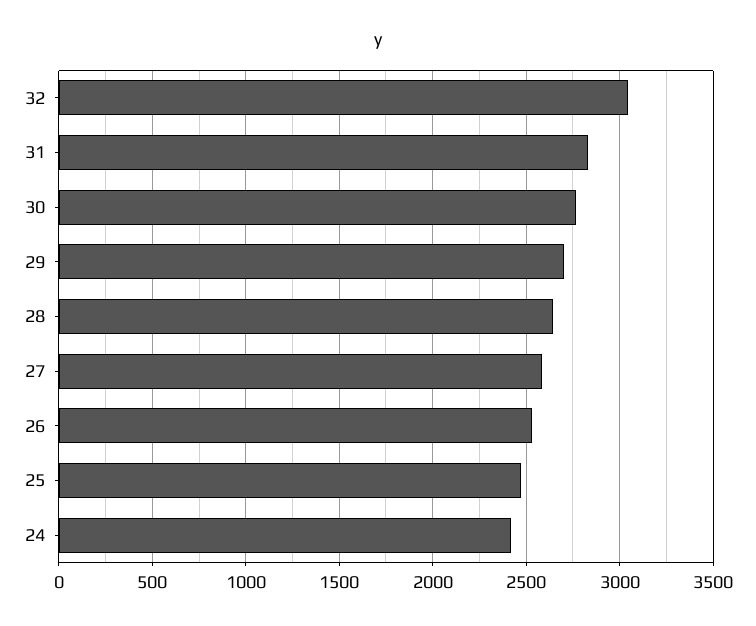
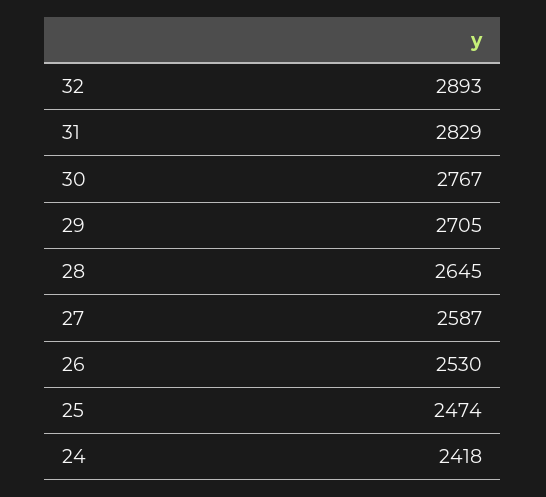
32: 3050 -> 2893

